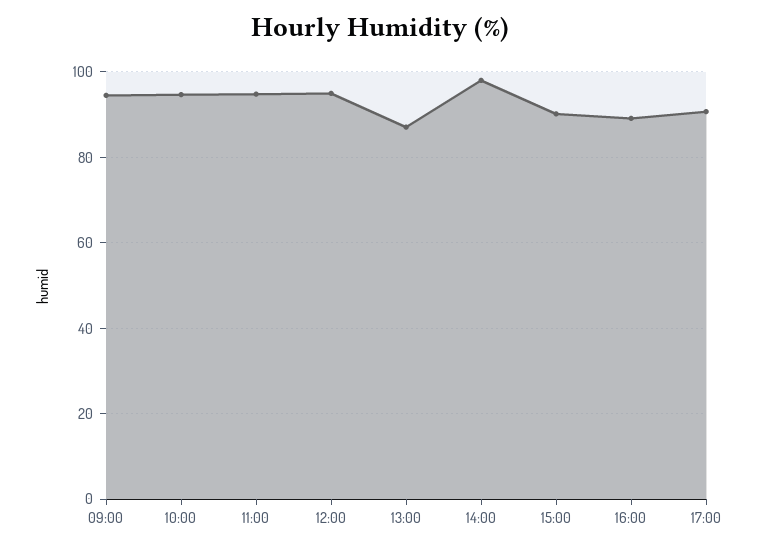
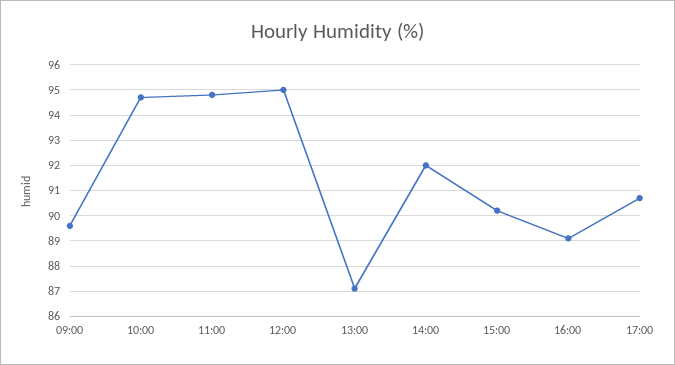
09:00: 94 -> 89.5
14:00: 98 -> 92

